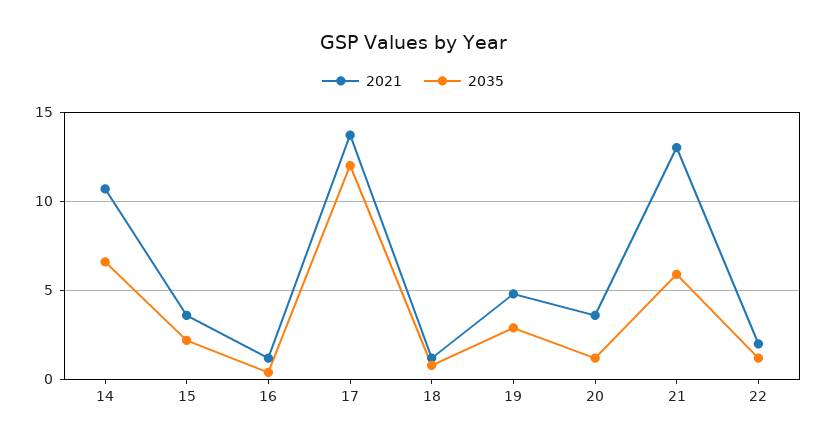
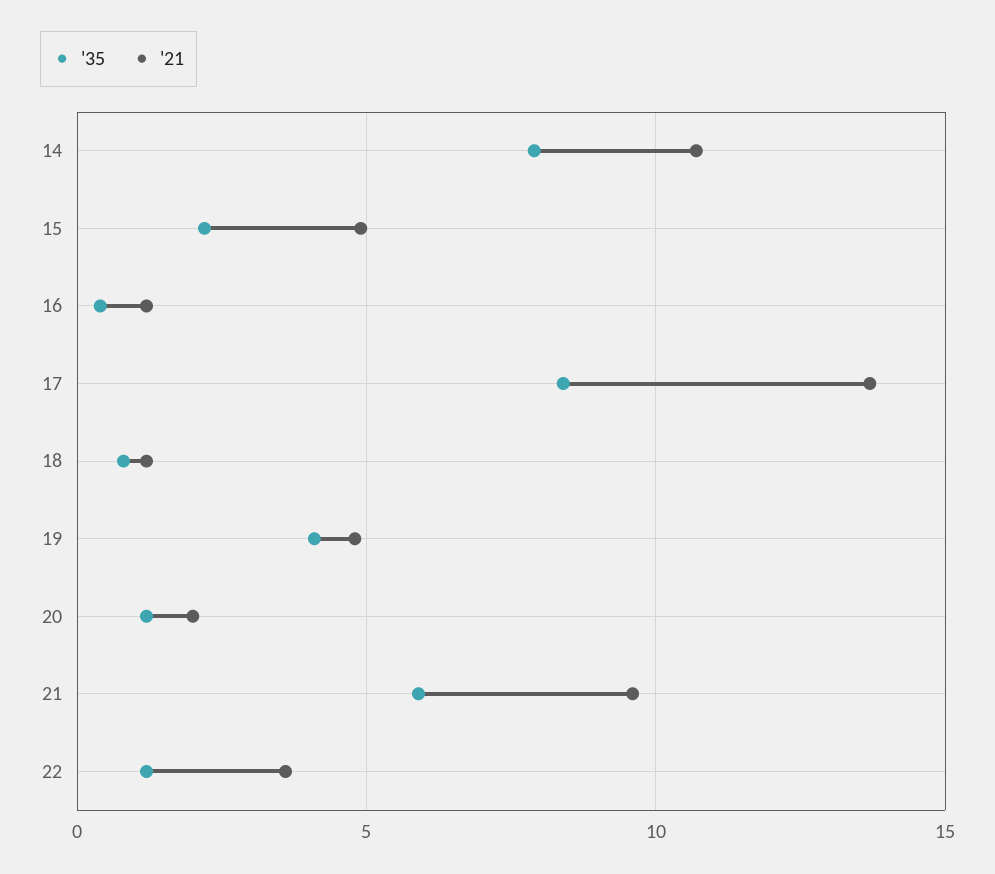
2035, 14: 6.5 -> 8
2021, 15: 3.5 -> 5
2035, 17: 12 -> 8.5
2035, 19: 3 -> 4
2021, 20: 3.5 -> 2
2021, 21: 13 -> 9.5
2021, 22: 2 -> 3.5

